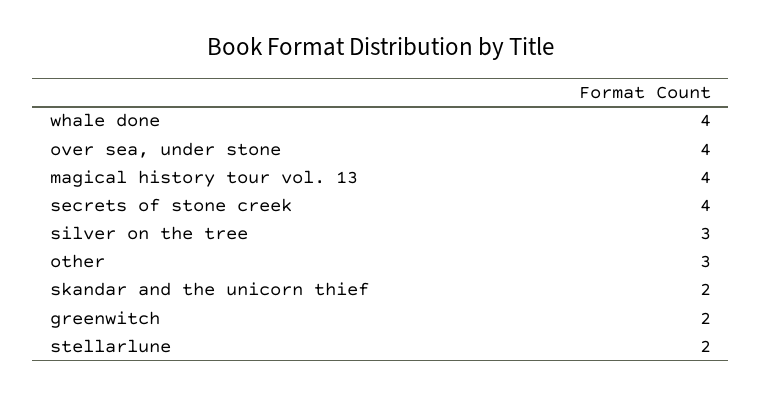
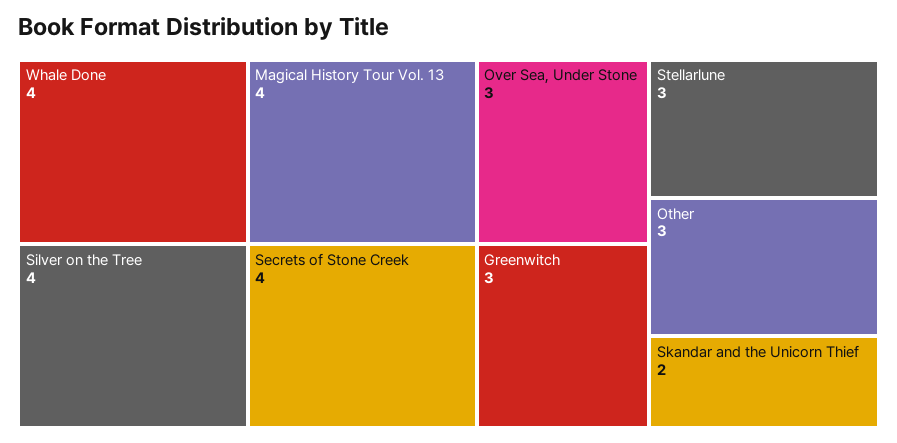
over sea, under stone: 4 -> 3
silver on the tree: 3 -> 4
greenwitch: 2 -> 3
stellarlune: 2 -> 3

